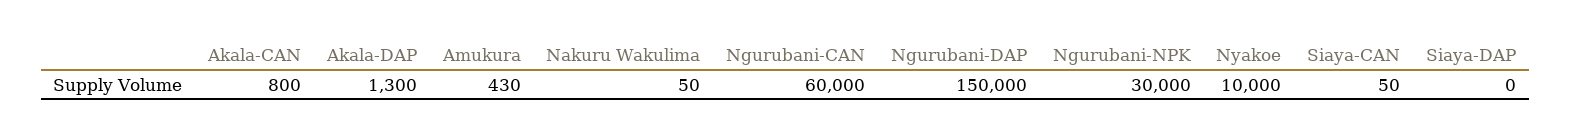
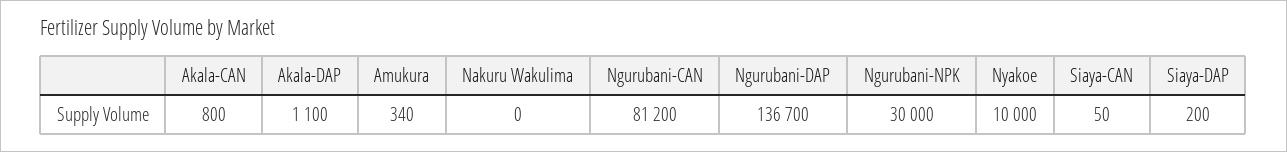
Akala-DAP: 1300 -> 1100
Amukura: 430 -> 340
Nakuru Wakulima: 50 -> 0
Ngurubani-CAN: 60000 -> 81200
Ngurubani-DAP: 150000 -> 136700
Siaya-DAP: 0 -> 200

